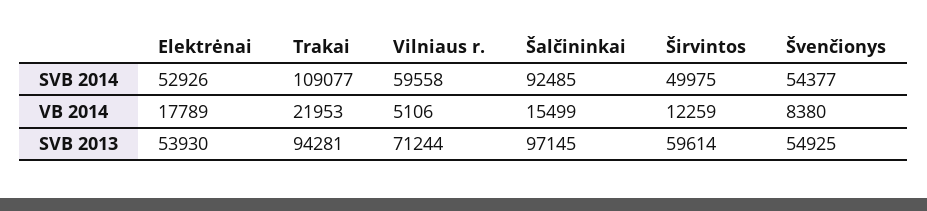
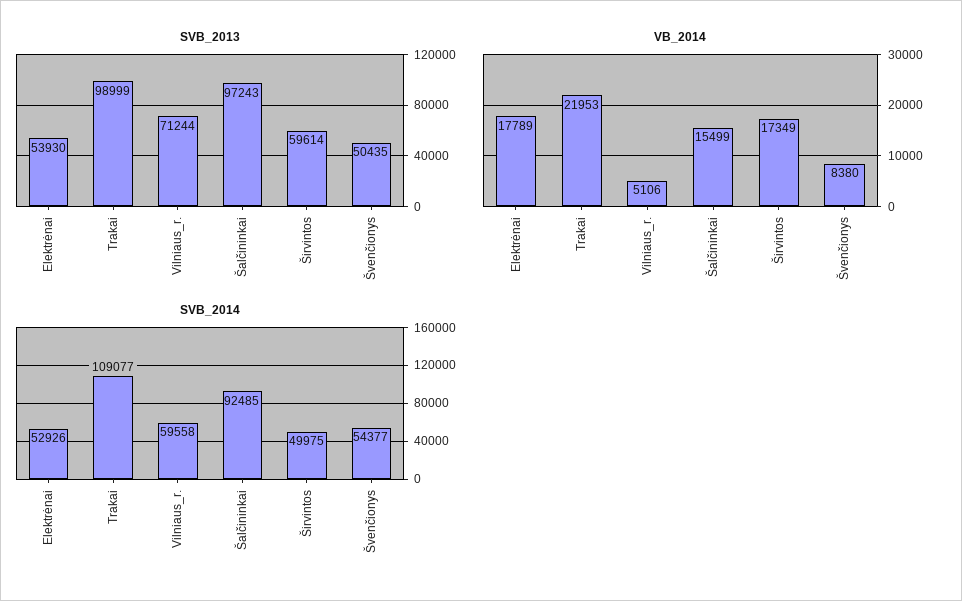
VB 2014, Širvintos: 12259 -> 17349
SVB 2013, Trakai: 94281 -> 98999
SVB 2013, Šalčininkai: 97145 -> 97243
SVB 2013, Švenčionys: 54925 -> 50435

